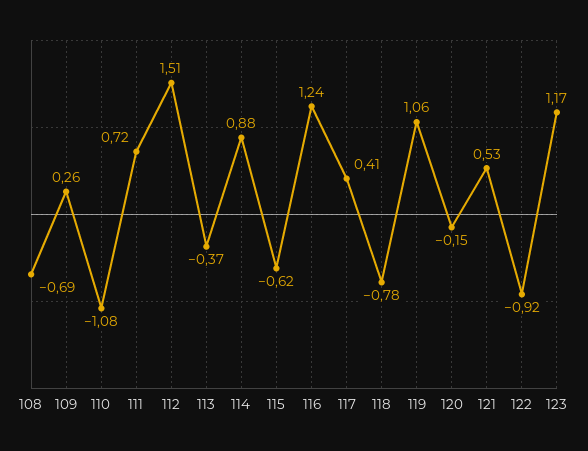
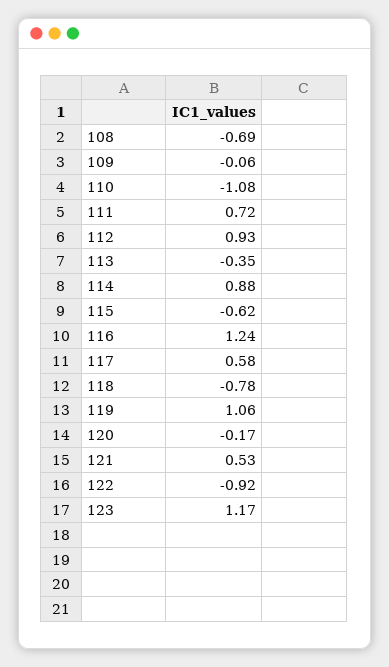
109: 0.26 -> -0.06
112: 1.51 -> 0.93
113: -0.37 -> -0.35
117: 0.41 -> 0.58
120: -0.15 -> -0.17

